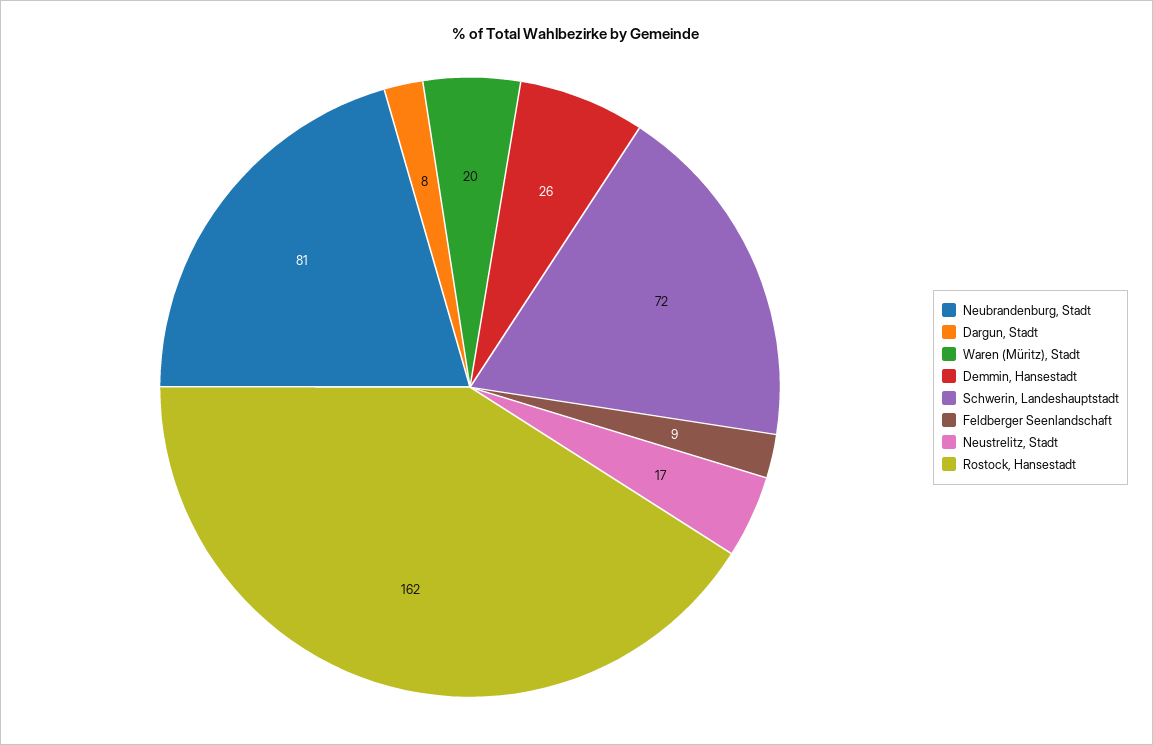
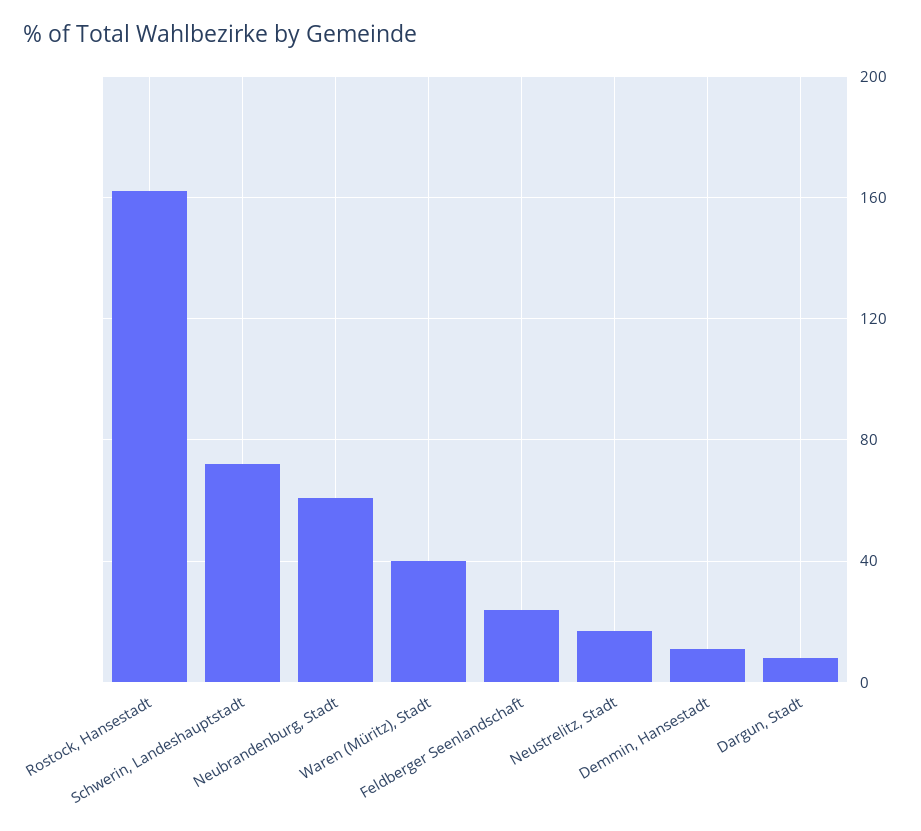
Neubrandenburg, Stadt: 81 -> 60
Waren (Müritz), Stadt: 20 -> 40
Demmin, Hansestadt: 26 -> 10
Feldberger Seenlandschaft: 9 -> 25

